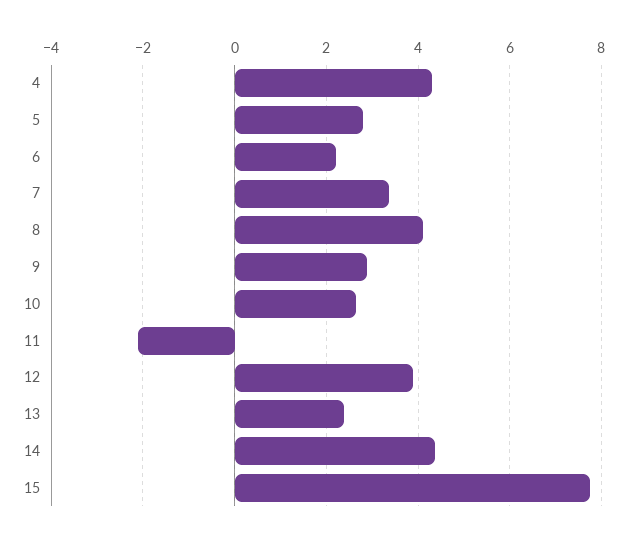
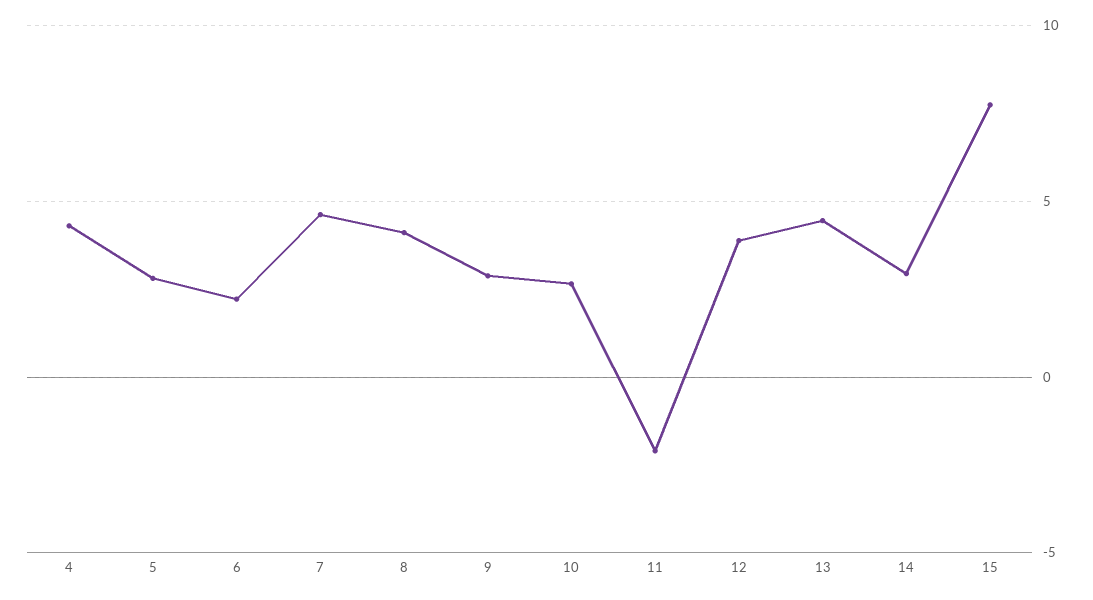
7: 3.4 -> 4.5
13: 2.4 -> 4.5
14: 4.4 -> 3

